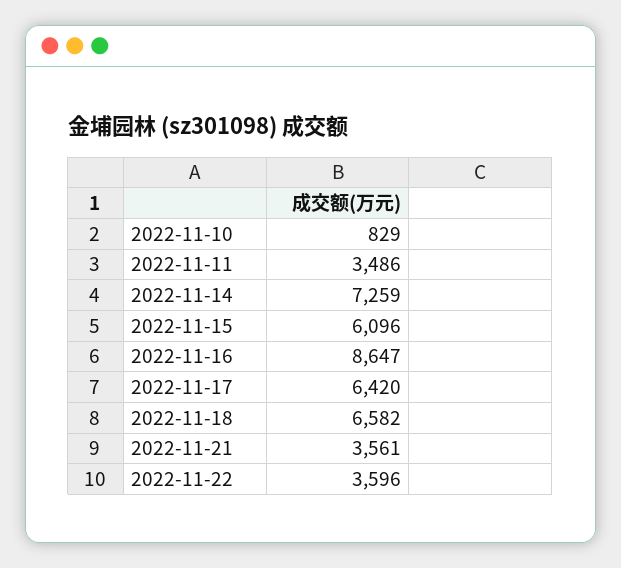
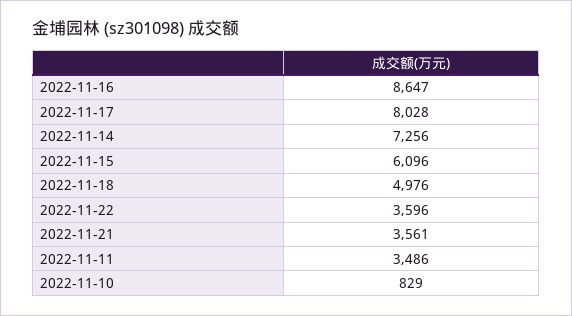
2022-11-14: 7259 -> 7256
2022-11-17: 6420 -> 8028
2022-11-18: 6582 -> 4976

